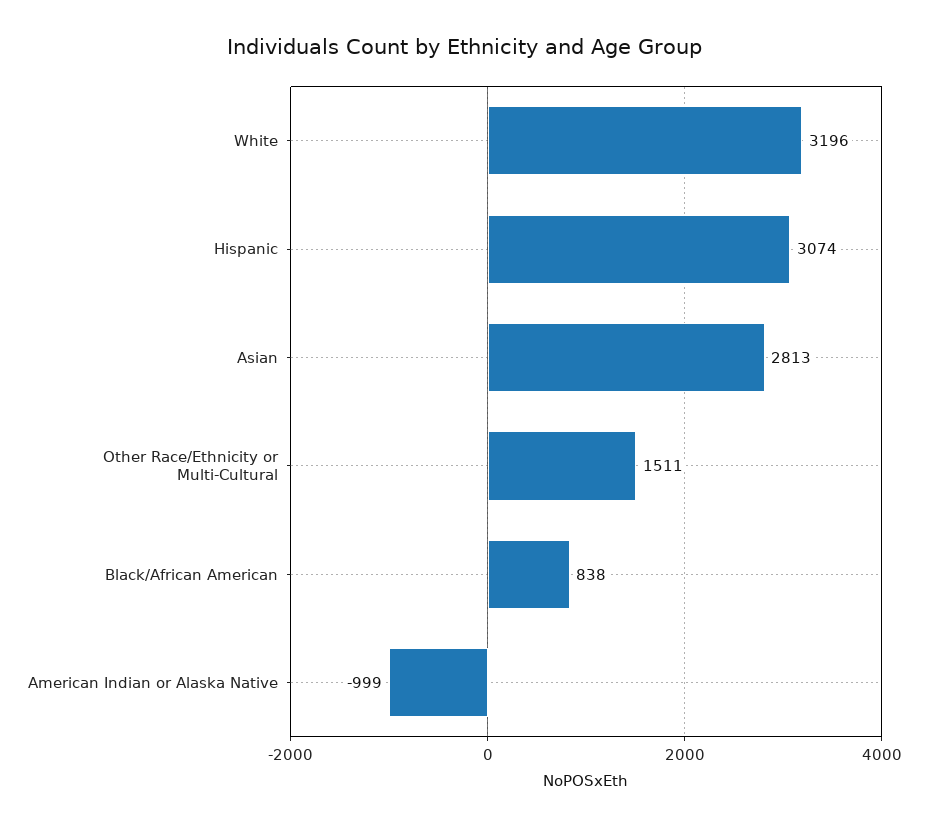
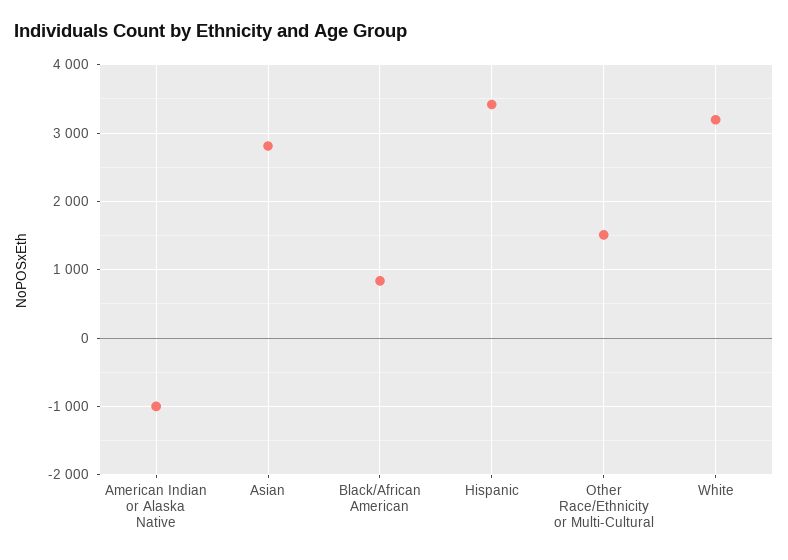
Hispanic: 3074 -> 3400

